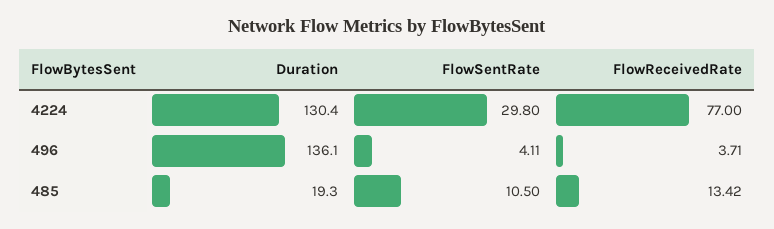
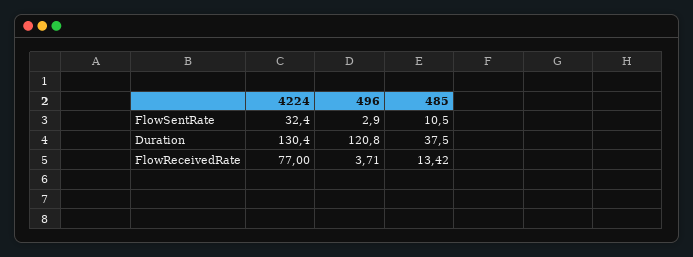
FlowSentRate, 4224: 29.8 -> 32.4
Duration, 496: 136.1 -> 120.8
FlowSentRate, 496: 4.11 -> 2.9
Duration, 485: 19.3 -> 37.5

